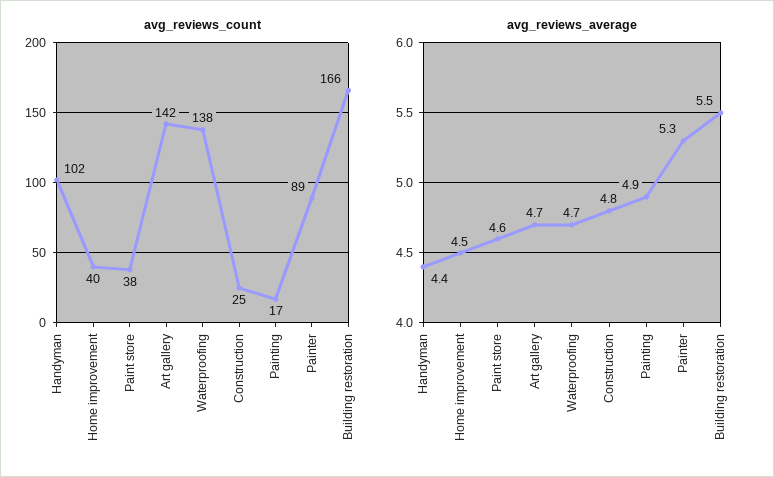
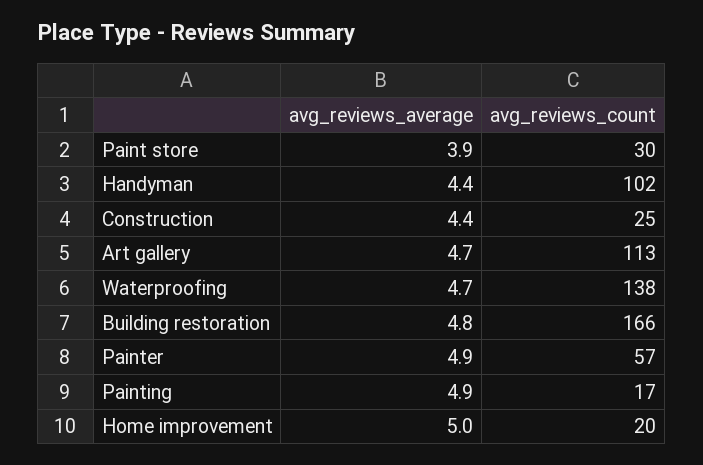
avg_reviews_count, Home improvement: 40 -> 20
avg_reviews_count, Paint store: 38 -> 30
avg_reviews_count, Art gallery: 142 -> 113
avg_reviews_count, Painter: 89 -> 57
avg_reviews_average, Home improvement: 4.5 -> 5
avg_reviews_average, Paint store: 4.6 -> 3.9
avg_reviews_average, Construction: 4.8 -> 4.4
avg_reviews_average, Painter: 5.3 -> 4.9
avg_reviews_average, Building restoration: 5.5 -> 4.8

